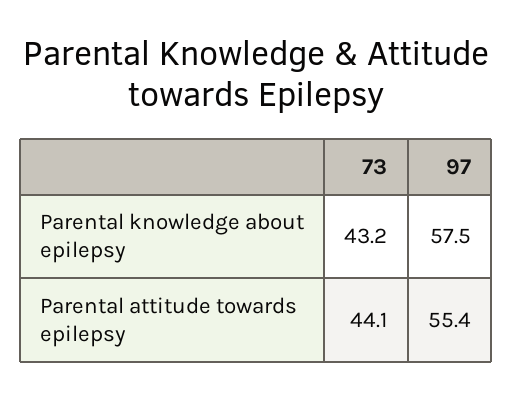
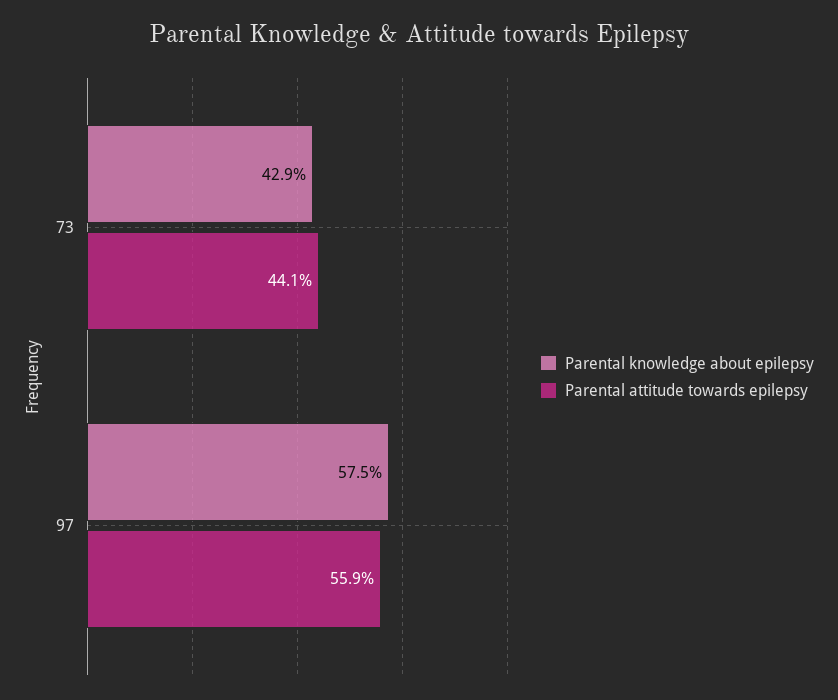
Parental knowledge about epilepsy, 73: 43.2 -> 42.9
Parental attitude towards epilepsy, 97: 55.4 -> 55.9

